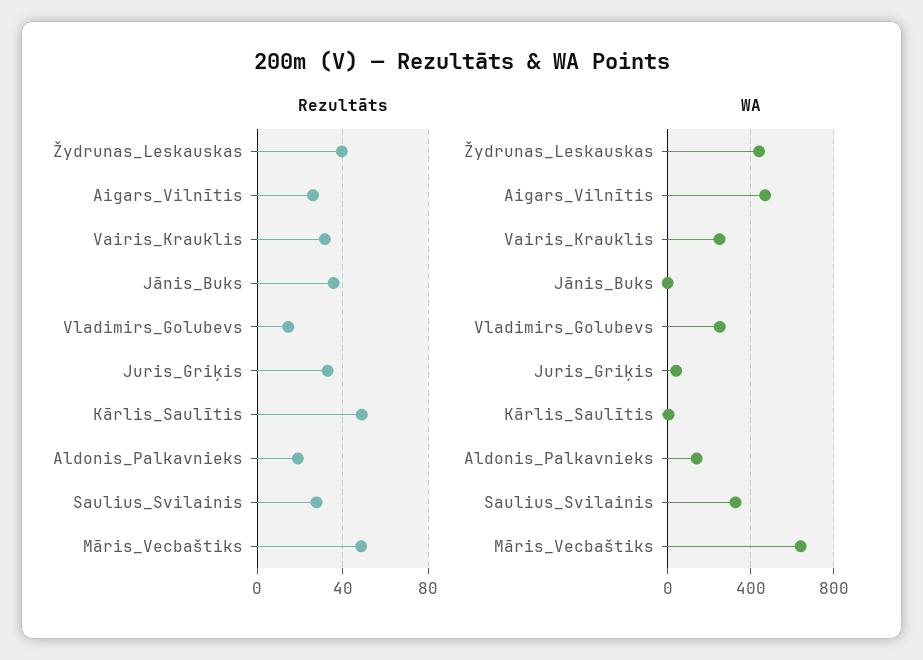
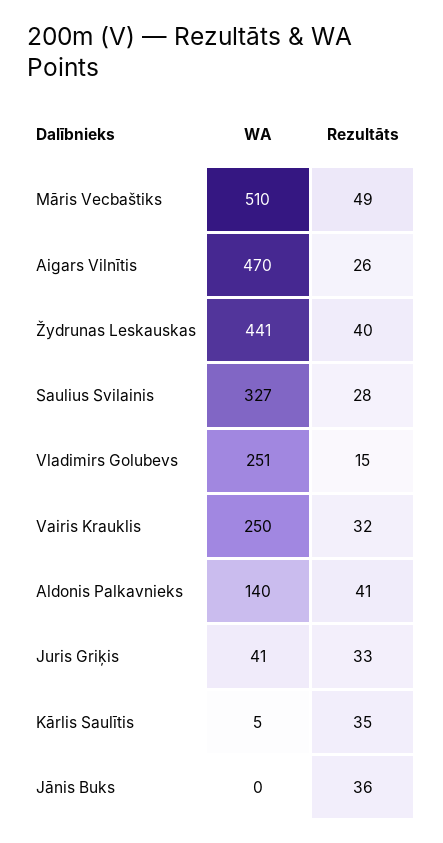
Rezultāts, Kārlis_Saulītis: 50 -> 35
Rezultāts, Aldonis_Palkavnieks: 20 -> 41
WA, Māris_Vecbaštiks: 650 -> 510

